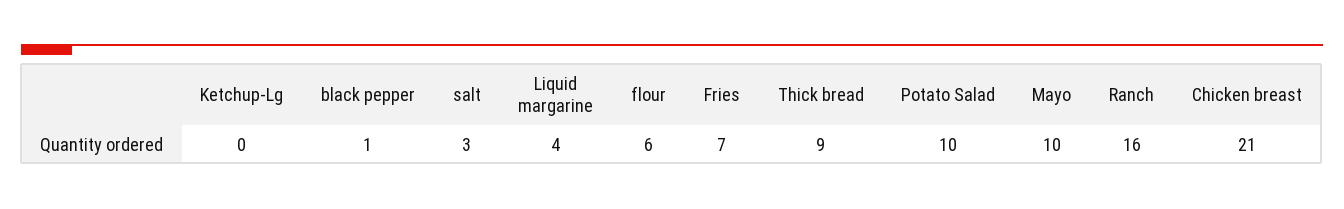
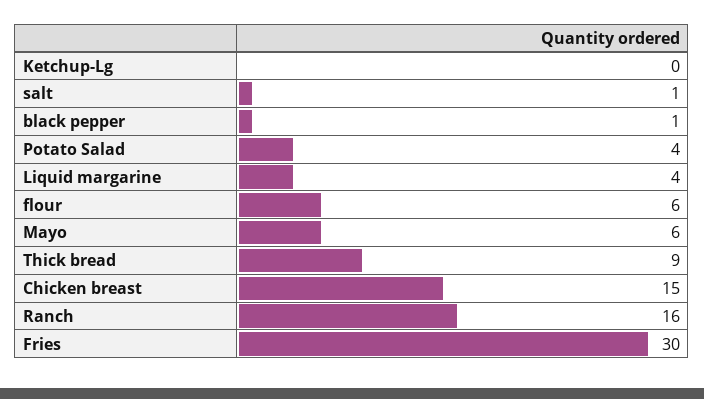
salt: 3 -> 1
Fries: 7 -> 30
Potato Salad: 10 -> 4
Mayo: 10 -> 6
Chicken breast: 21 -> 15

